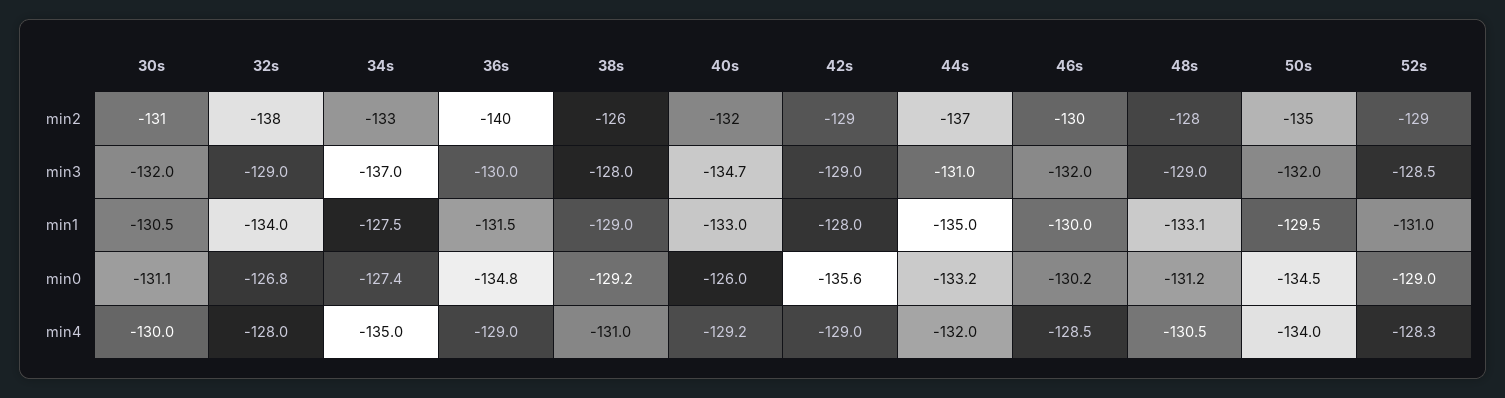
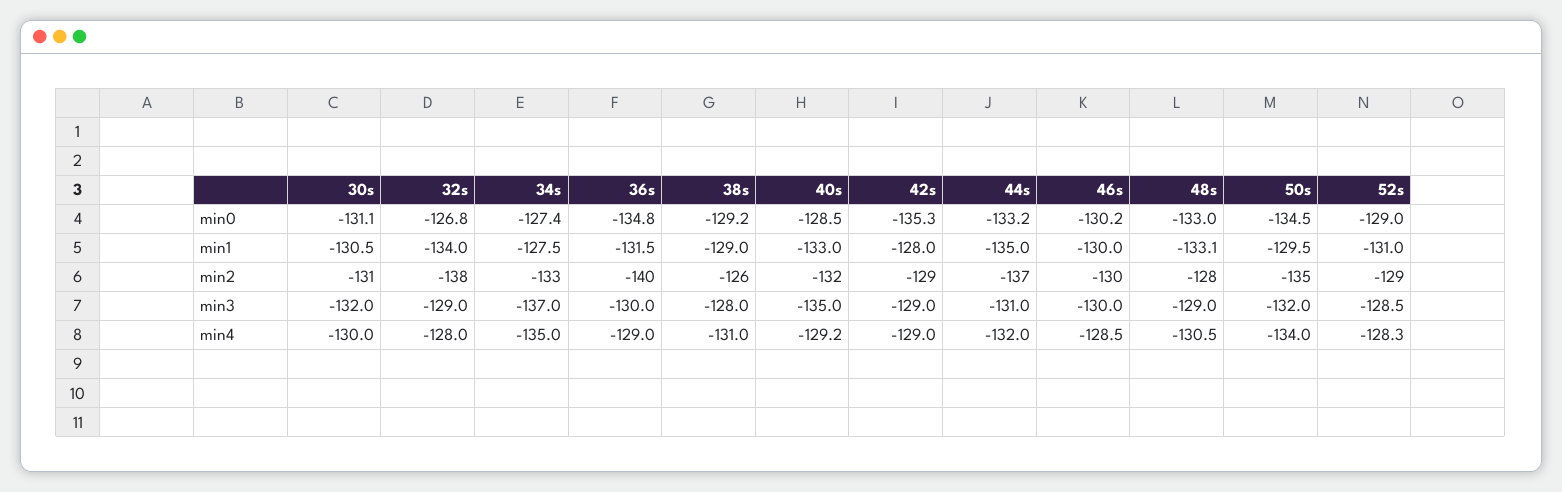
40s, min3: -134.7 -> -135
46s, min3: -132 -> -130
40s, min0: -126 -> -128.5
42s, min0: -135.6 -> -135.3
48s, min0: -131.2 -> -133

